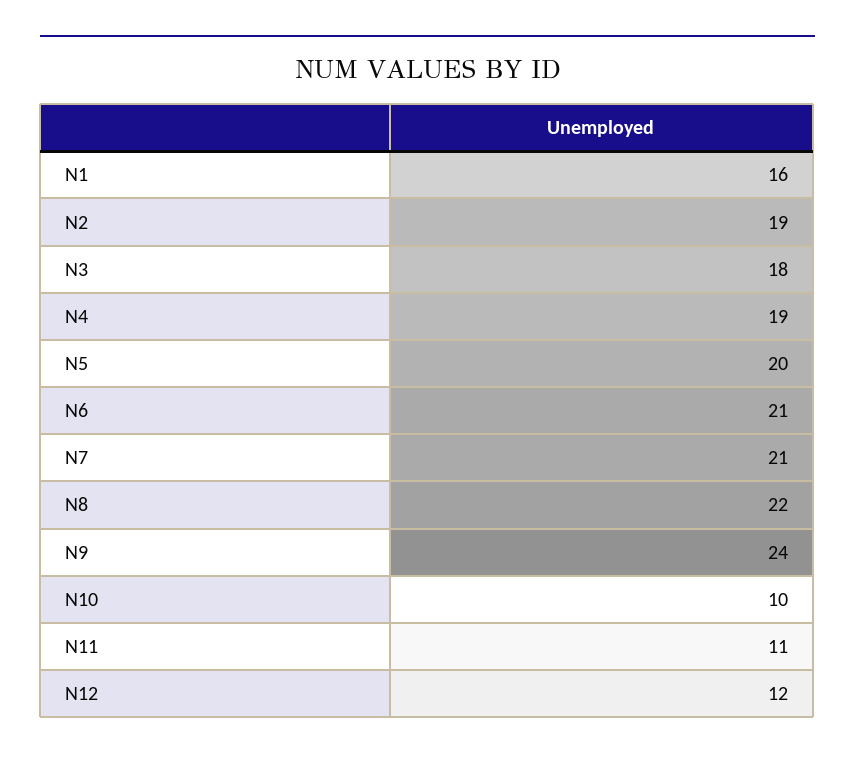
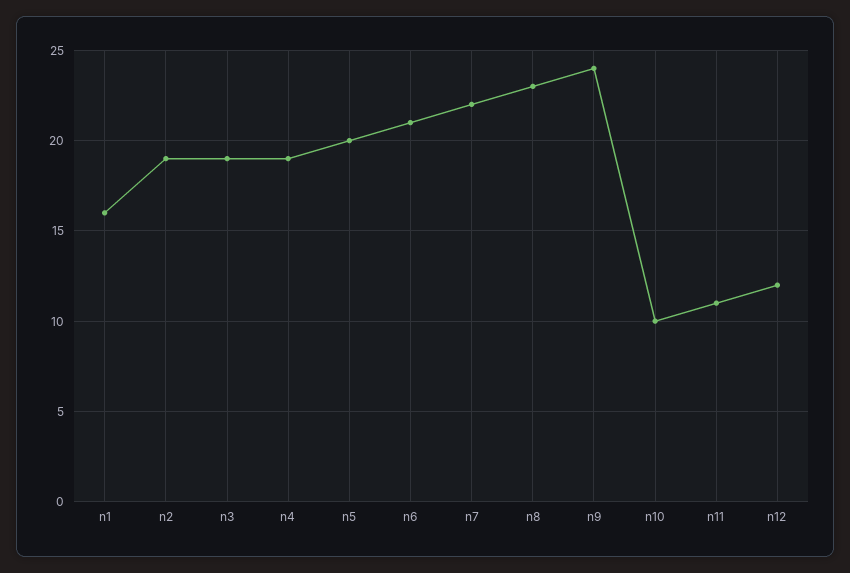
N3: 18 -> 19
N7: 21 -> 22
N8: 22 -> 23

